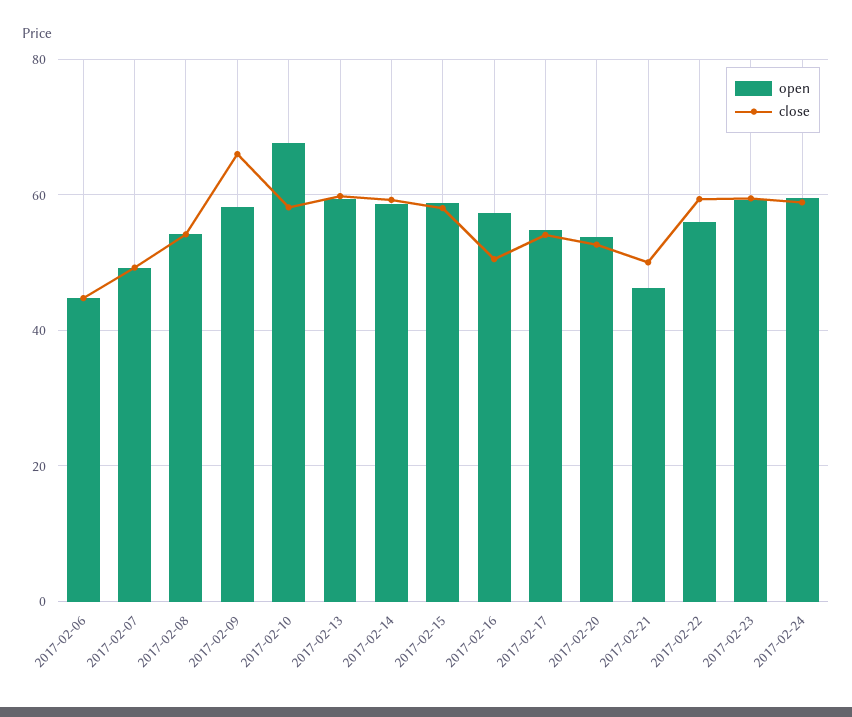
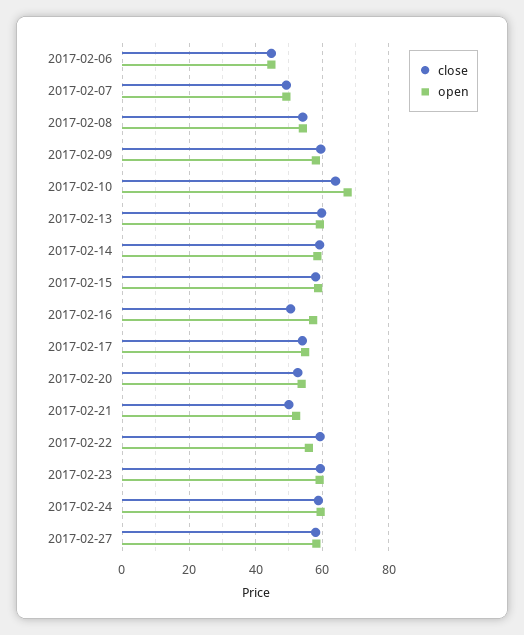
close, 2017-02-09: 66 -> 60
close, 2017-02-10: 58 -> 64
open, 2017-02-21: 46 -> 52
close, 2017-02-27: none -> 58
open, 2017-02-27: none -> 58

